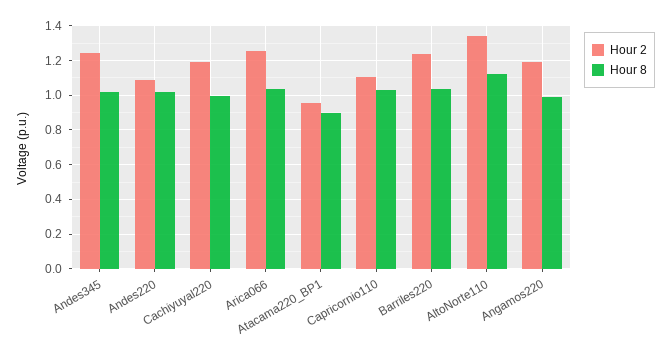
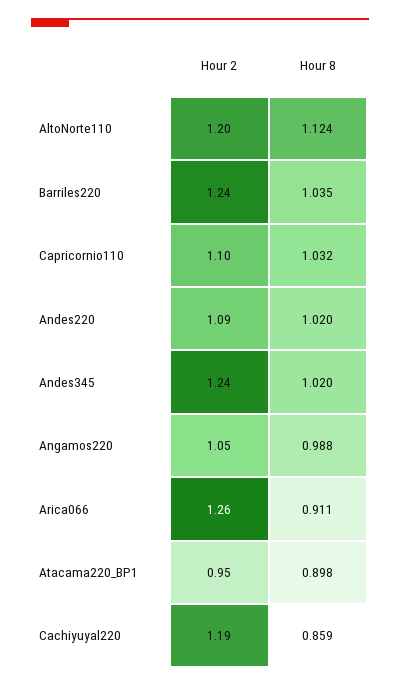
Hour 8, Cachiyuyal220: 1 -> 0.859
Hour 8, Arica066: 1.05 -> 0.911
Hour 2, AltoNorte110: 1.35 -> 1.2
Hour 2, Angamos220: 1.2 -> 1.05

